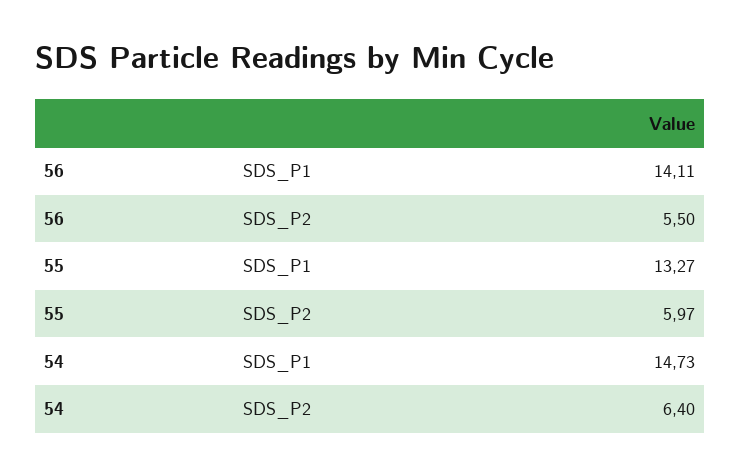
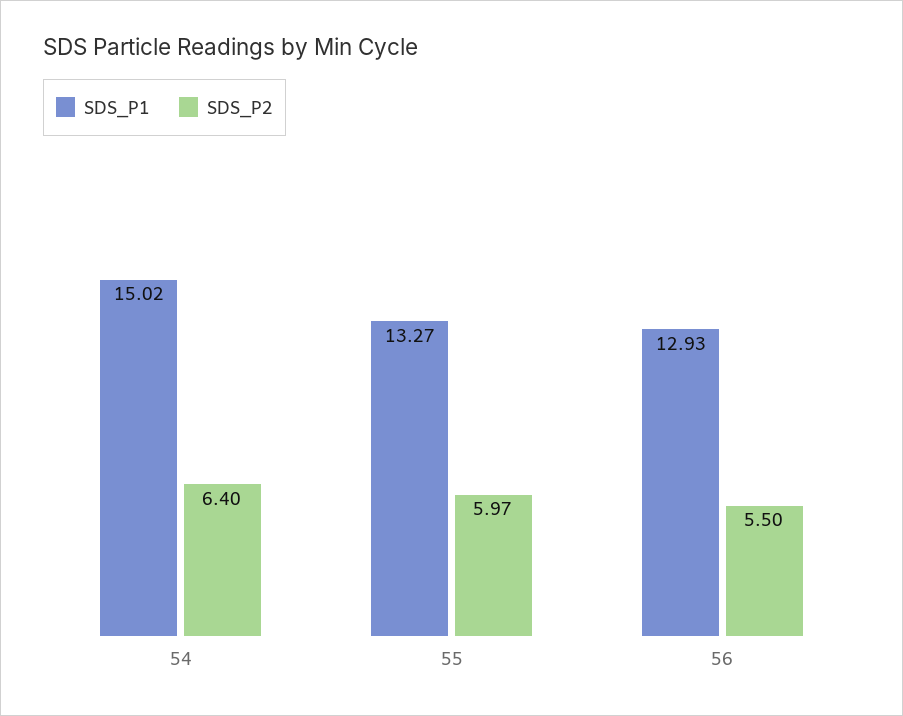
SDS_P1, 56: 14.11 -> 12.93
SDS_P1, 54: 14.73 -> 15.02

